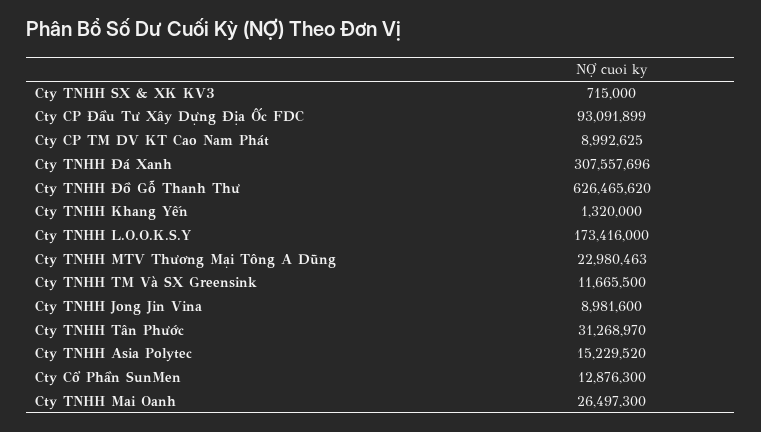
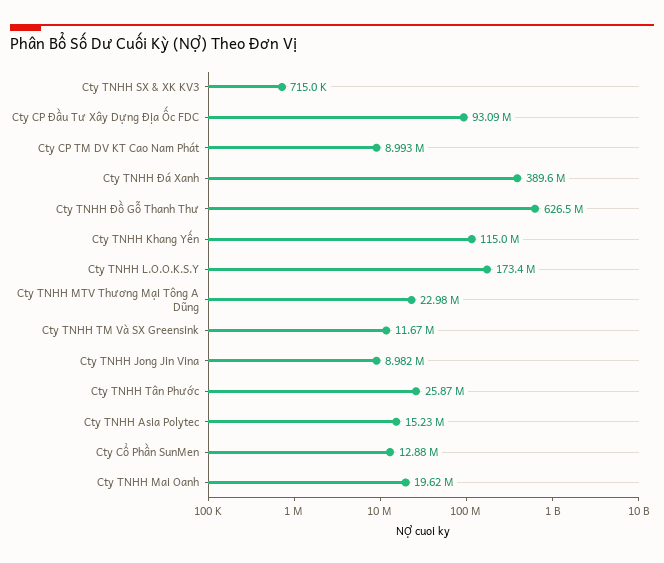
Cty TNHH Đá Xanh: 307557696 -> 389600000
Cty TNHH Khang Yến: 1320000 -> 115000000
Cty TNHH Tân Phước: 31268970 -> 25870000
Cty TNHH Mai Oanh: 26497300 -> 19620000

